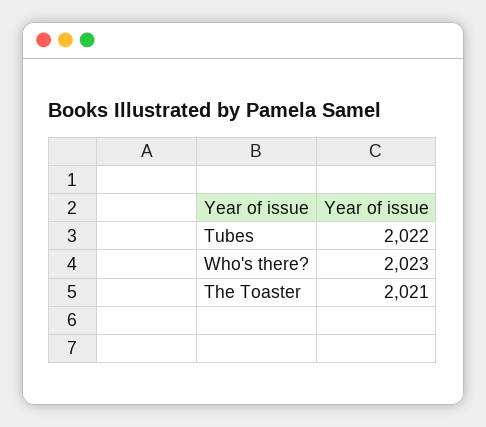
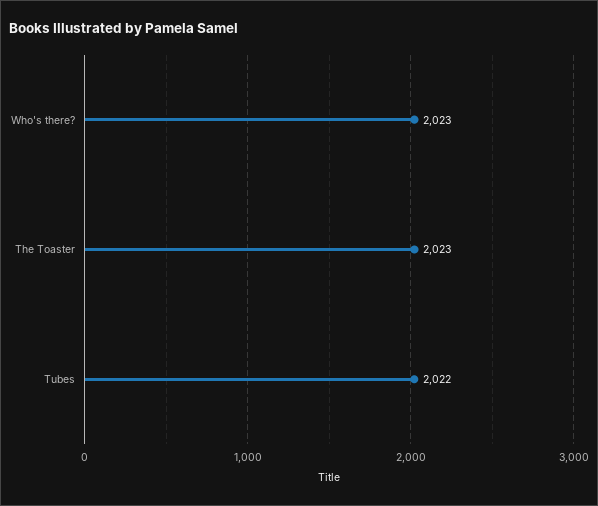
The Toaster: 2021 -> 2023

